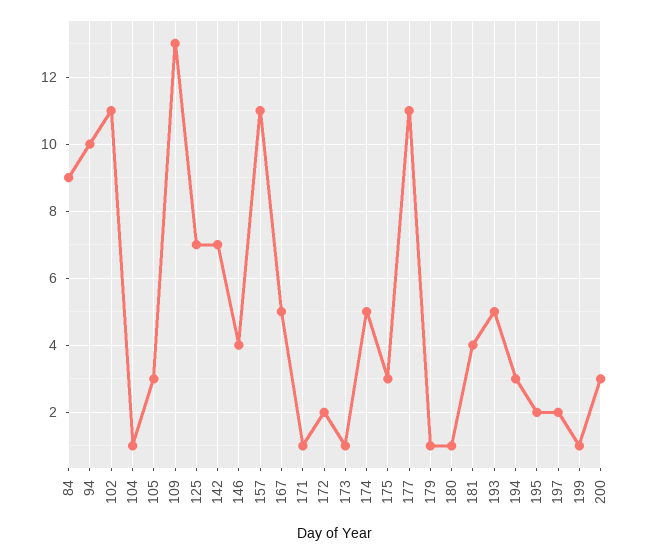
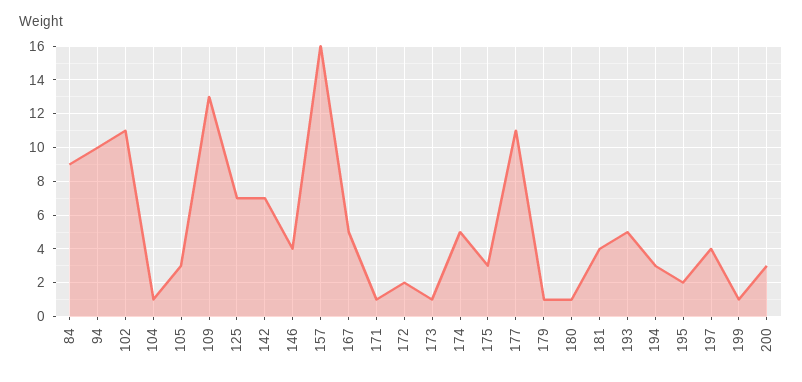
157: 11 -> 16
197: 2 -> 4

